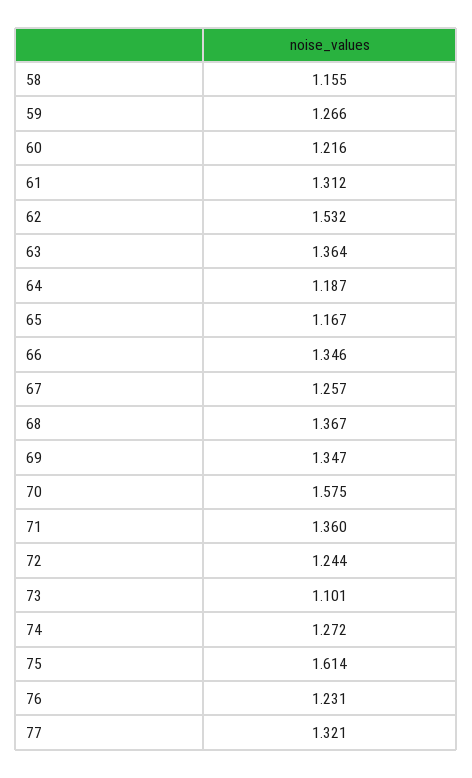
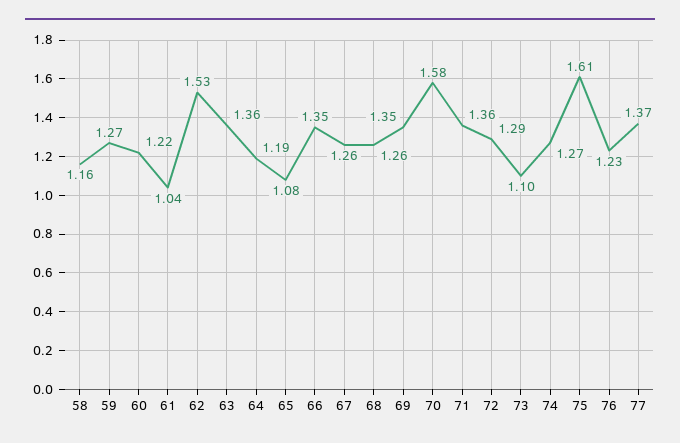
61: 1.312 -> 1.04
65: 1.167 -> 1.08
68: 1.367 -> 1.26
72: 1.244 -> 1.29
77: 1.321 -> 1.37

